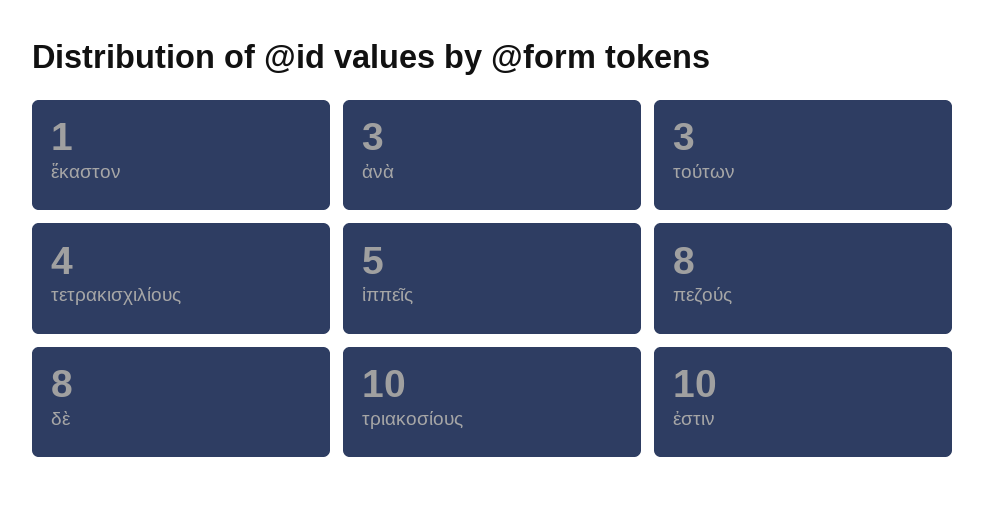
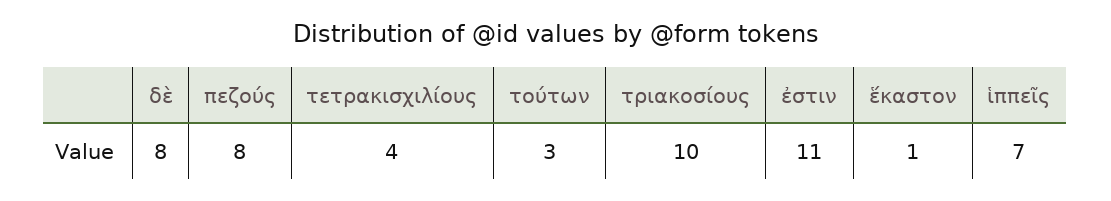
ἀνὰ: 3 -> none
ἱππεῖς: 5 -> 7
ἐστιν: 10 -> 11

